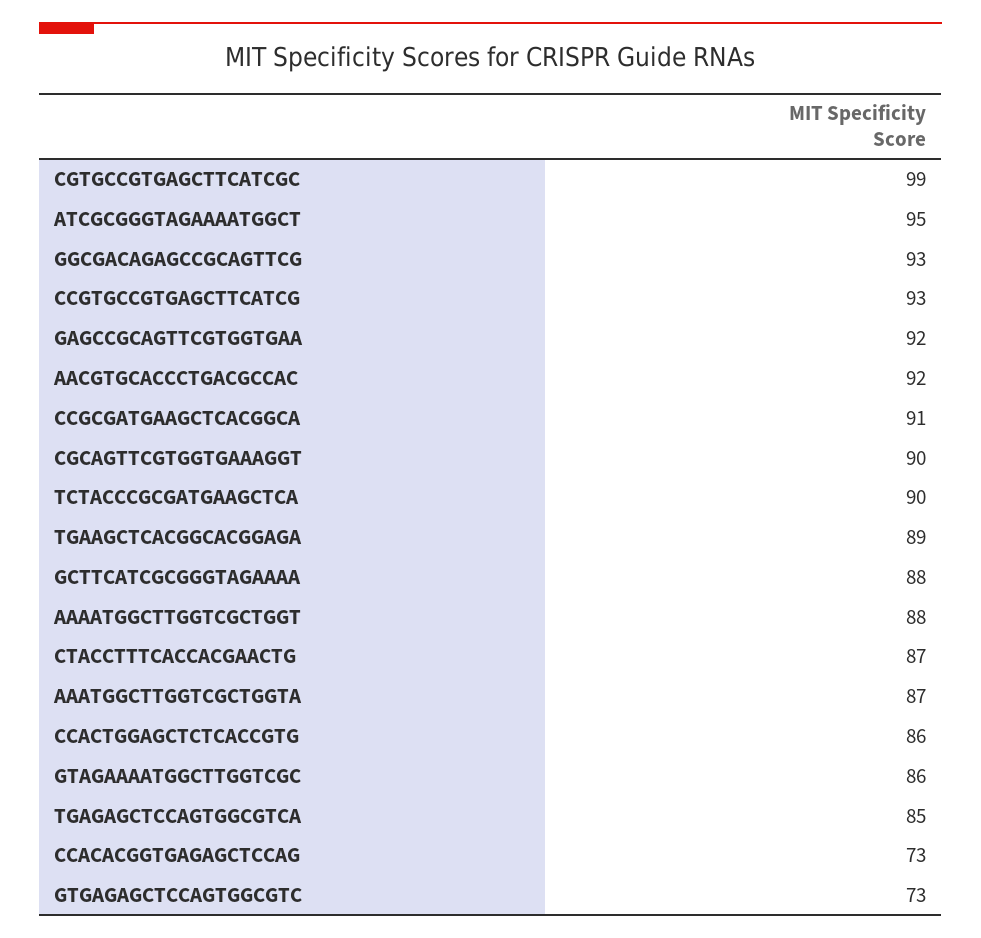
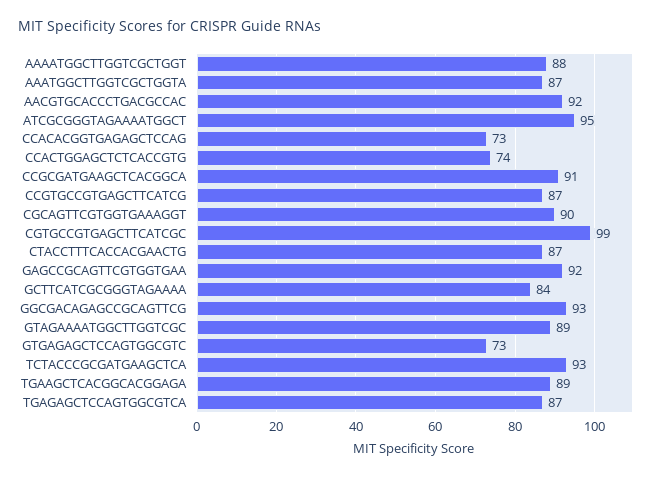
CCGTGCCGTGAGCTTCATCG: 93 -> 87
TCTACCCGCGATGAAGCTCA: 90 -> 93
GCTTCATCGCGGGTAGAAAA: 88 -> 84
CCACTGGAGCTCTCACCGTG: 86 -> 74
GTAGAAAATGGCTTGGTCGC: 86 -> 89
TGAGAGCTCCAGTGGCGTCA: 85 -> 87

